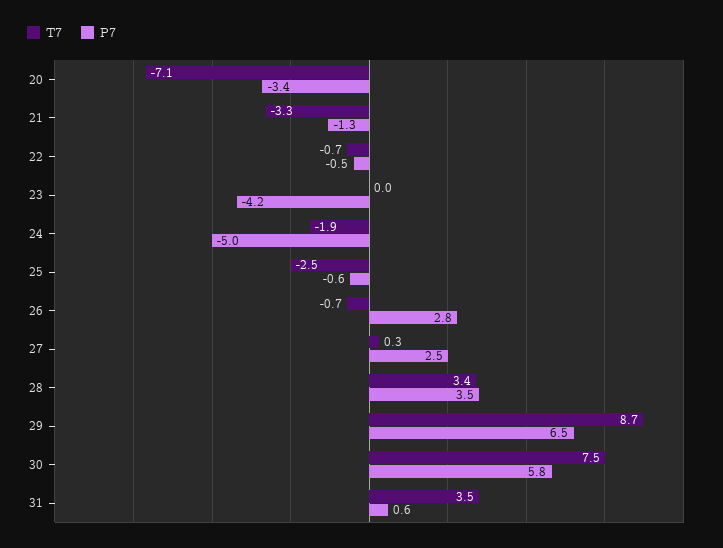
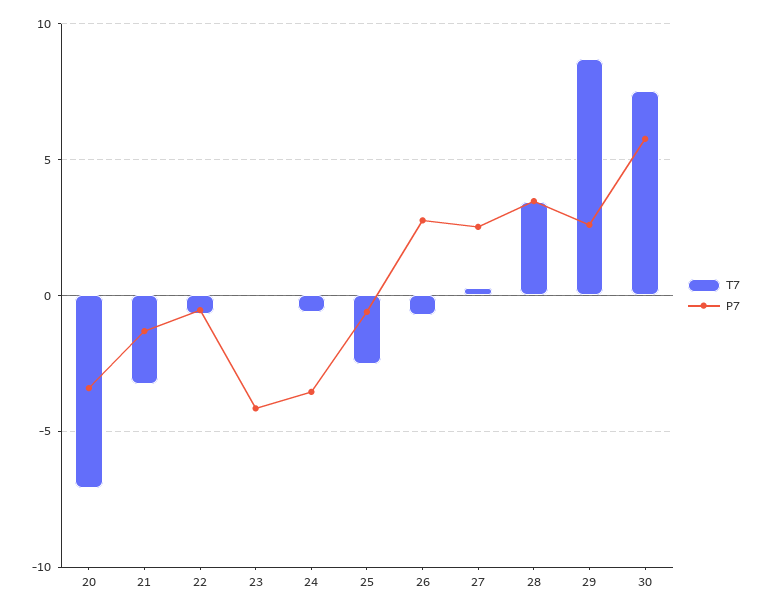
T7, 24: -1.9 -> -0.5
P7, 24: -5 -> -3.5
P7, 29: 6.5 -> 2.5
T7, 31: 3.5 -> none
P7, 31: 0.6 -> none

